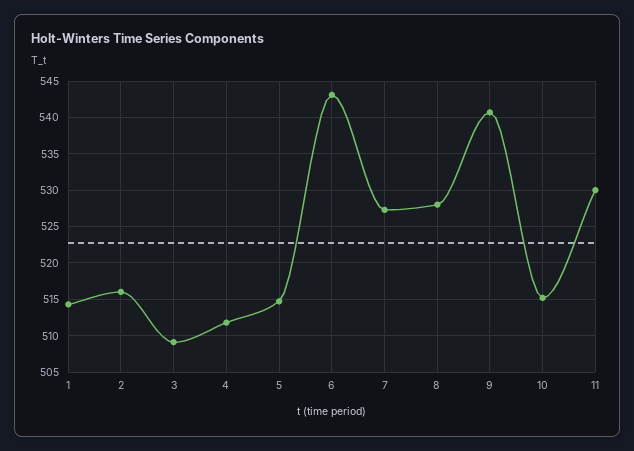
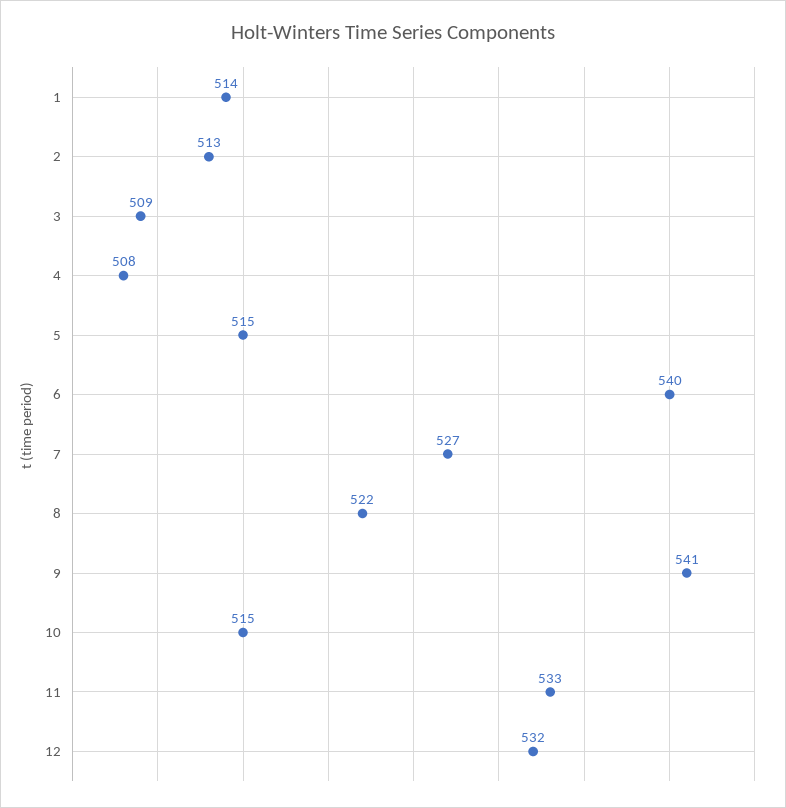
2: 516 -> 513
4: 512 -> 508
6: 543 -> 540
8: 528 -> 522
11: 530 -> 533
12: none -> 532

